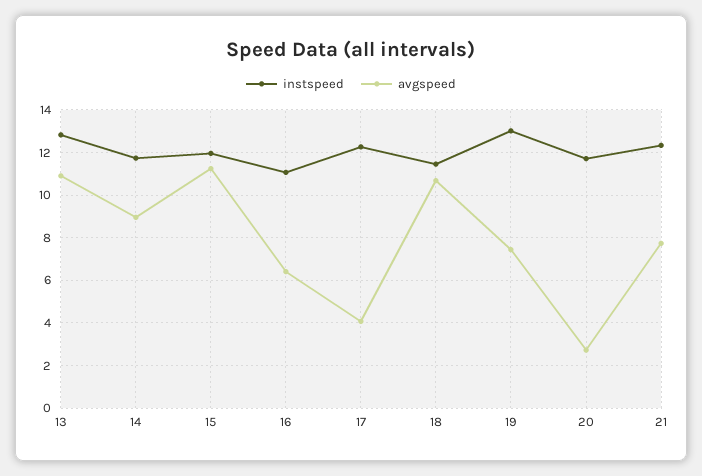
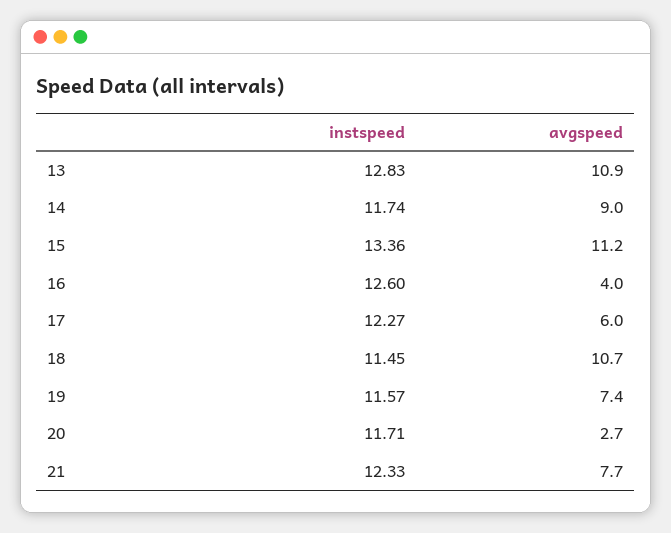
instspeed, 15: 12 -> 13.36
instspeed, 16: 11 -> 12.6
avgspeed, 16: 6.5 -> 4
avgspeed, 17: 4 -> 6
instspeed, 19: 13 -> 11.57

